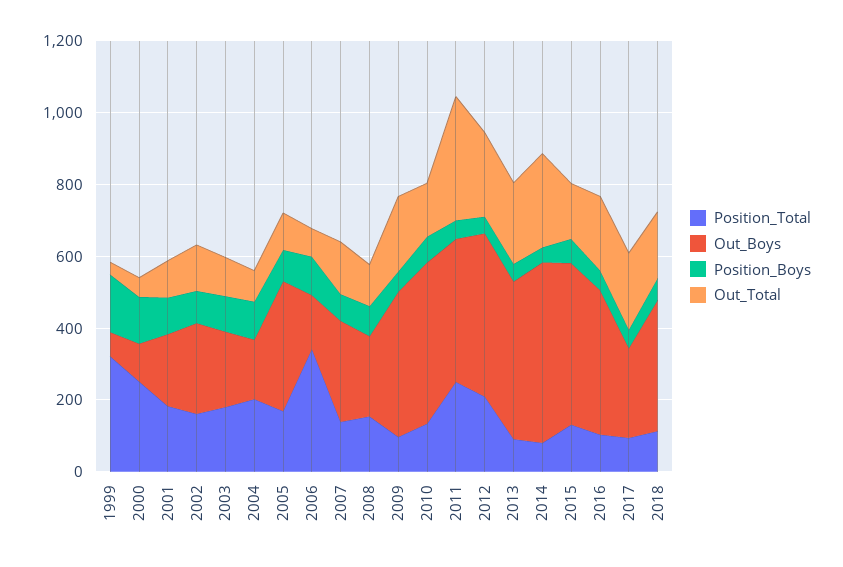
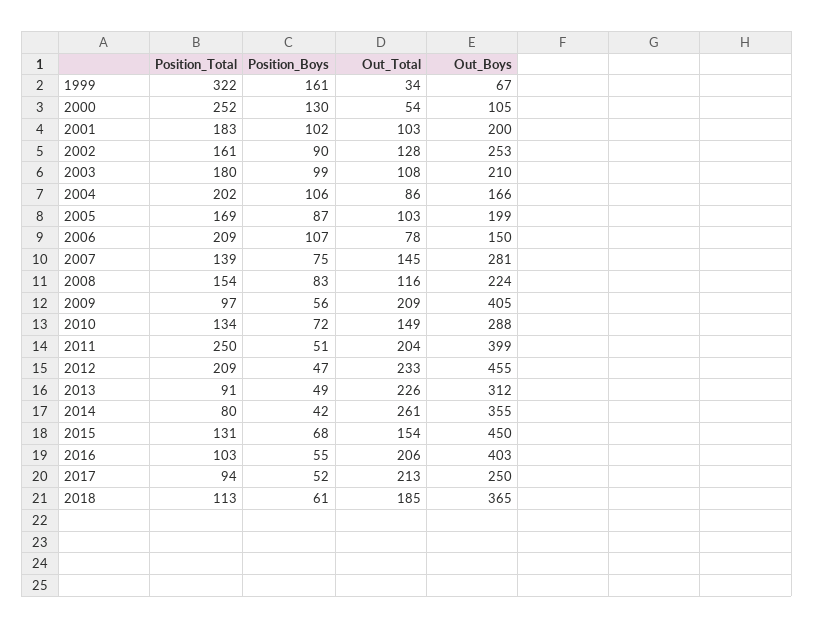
Out_Boys, 2005: 350 -> 199
Position_Total, 2006: 350 -> 209
Out_Boys, 2010: 450 -> 288
Out_Total, 2011: 350 -> 204
Out_Boys, 2013: 450 -> 312
Out_Boys, 2014: 500 -> 355

